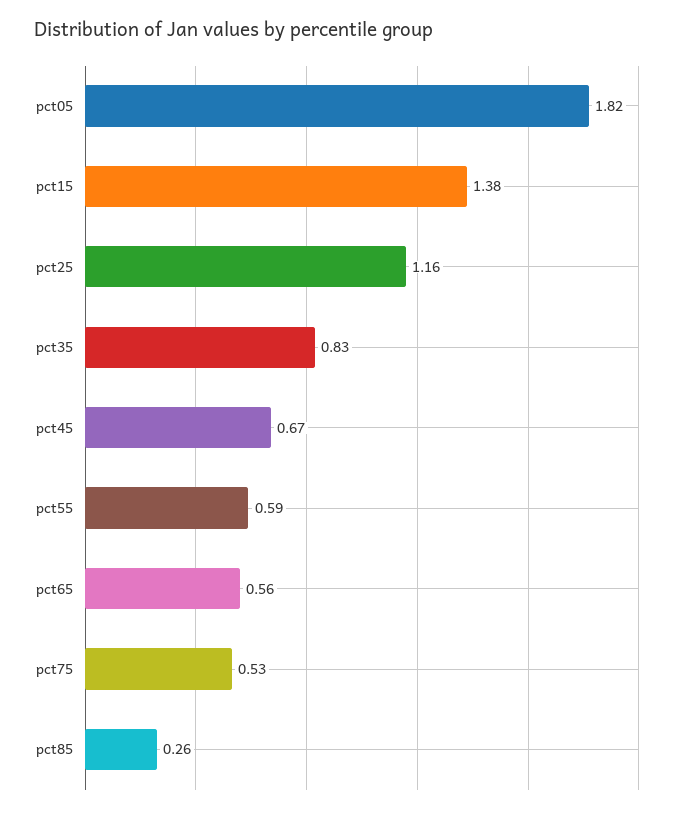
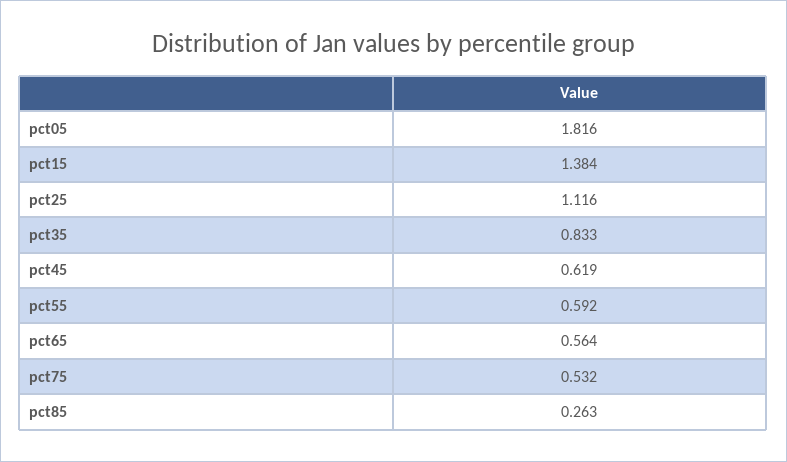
pct25: 1.16 -> 1.116
pct45: 0.67 -> 0.619

